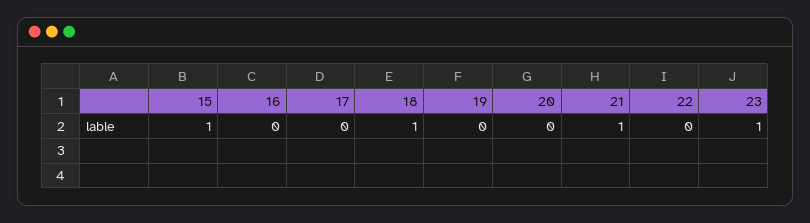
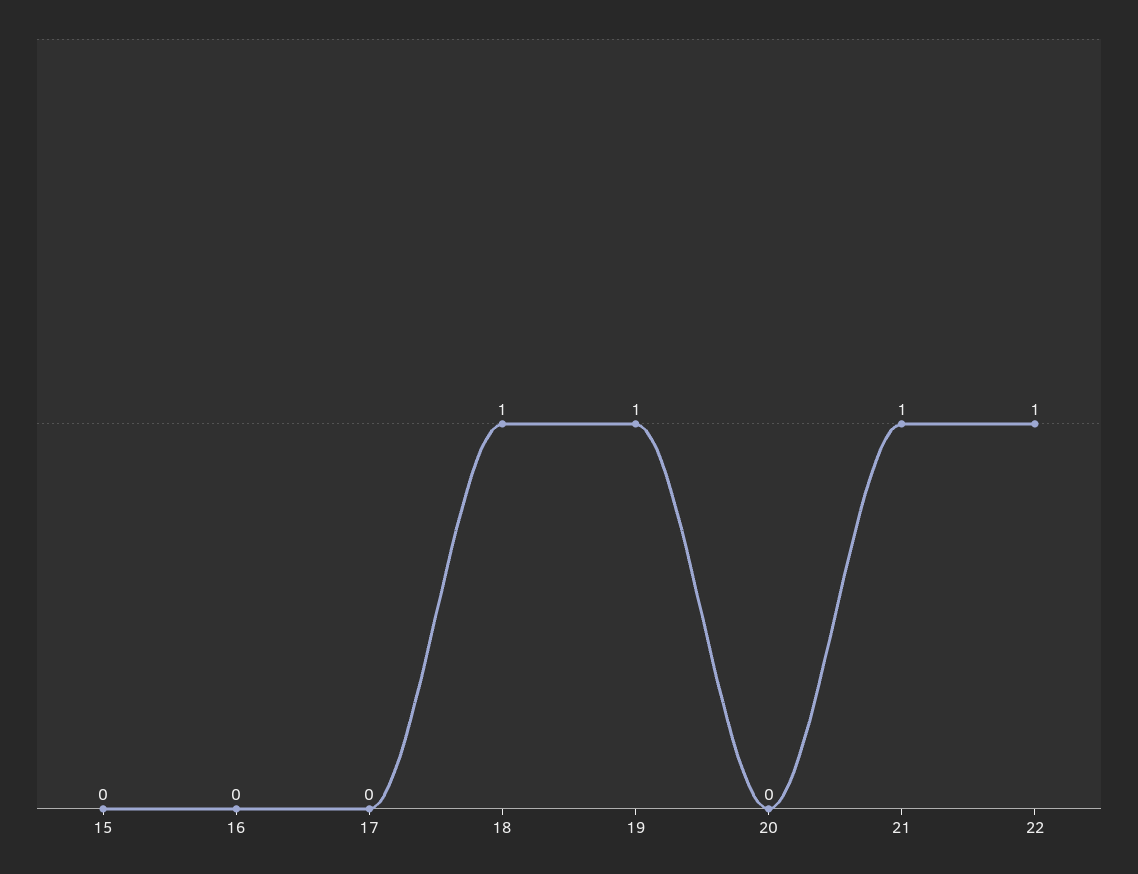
15: 1 -> 0
19: 0 -> 1
22: 0 -> 1
23: 1 -> none

